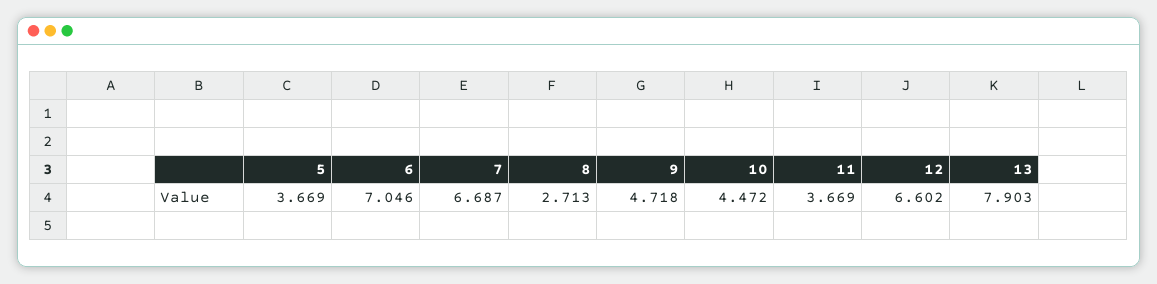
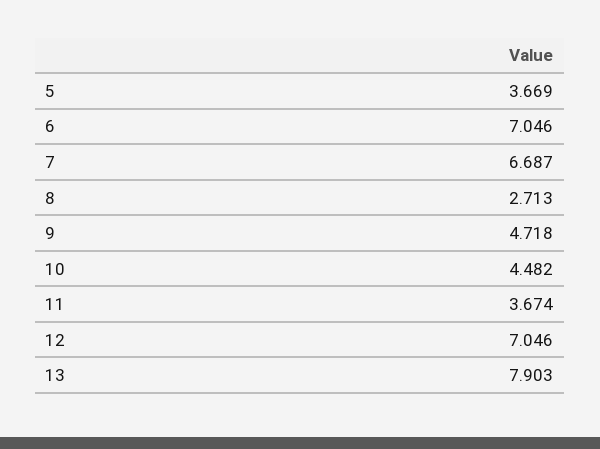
10: 4.472 -> 4.482
11: 3.669 -> 3.674
12: 6.602 -> 7.046

